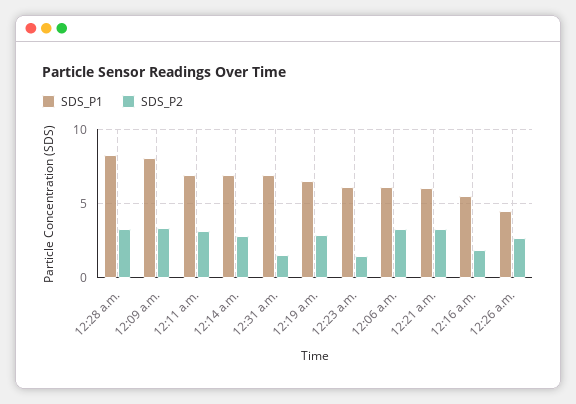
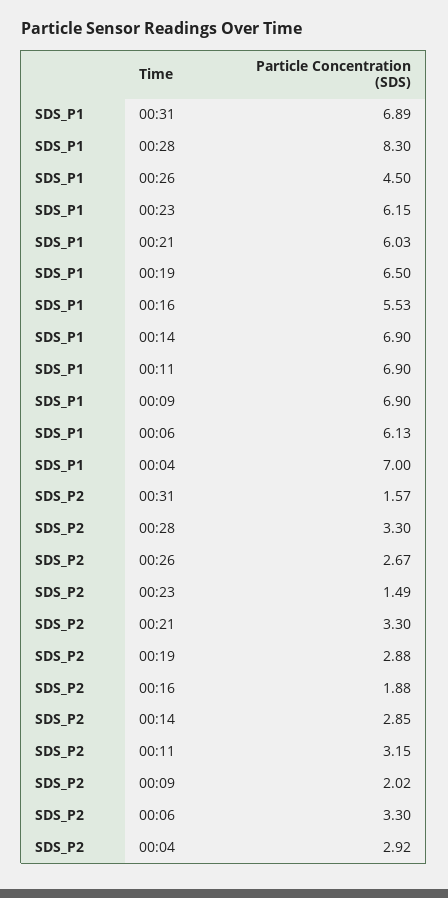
SDS_P1, 12:09 a.m.: 8 -> 6.9
SDS_P2, 12:09 a.m.: 3.5 -> 2.02
SDS_P1, 00:04: none -> 7
SDS_P2, 00:04: none -> 2.92

